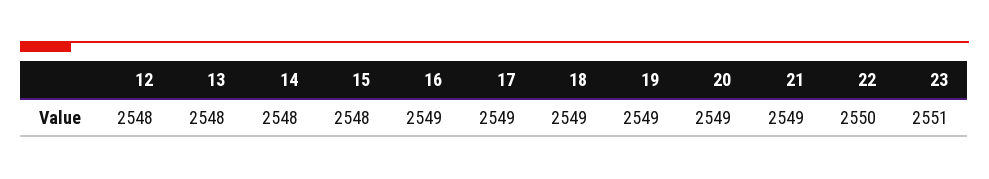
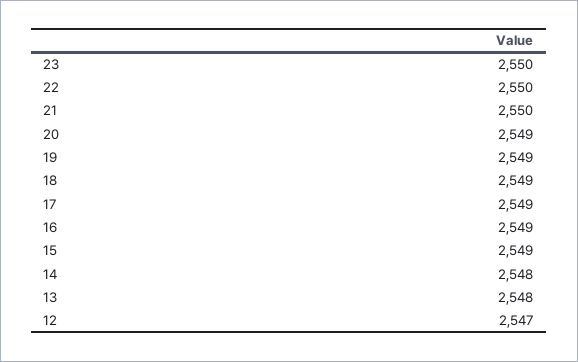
12: 2548 -> 2547
15: 2548 -> 2549
21: 2549 -> 2550
23: 2551 -> 2550

